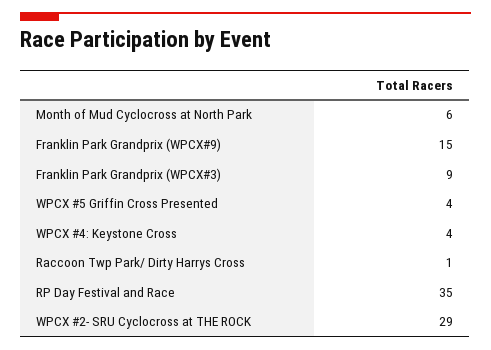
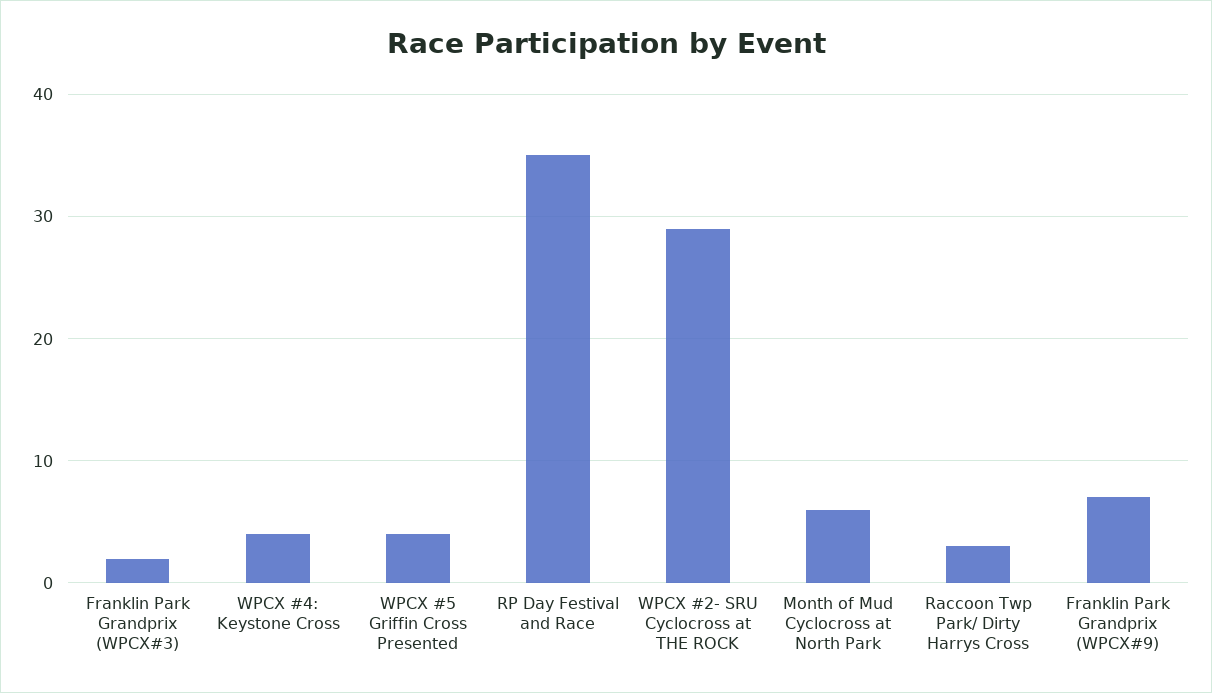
Franklin Park Grandprix (WPCX#9): 15 -> 7
Franklin Park Grandprix (WPCX#3): 9 -> 2
Raccoon Twp Park/ Dirty Harrys Cross: 1 -> 3

